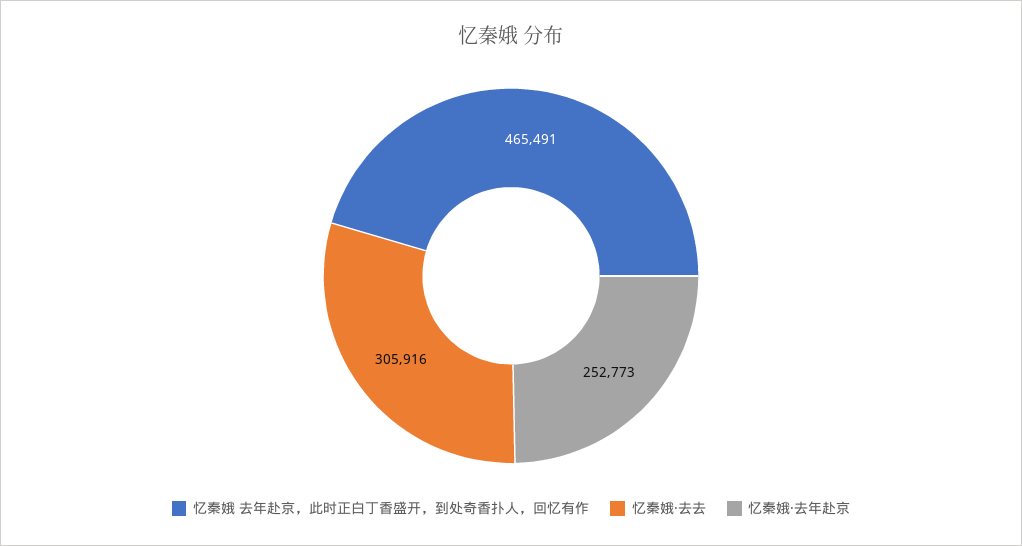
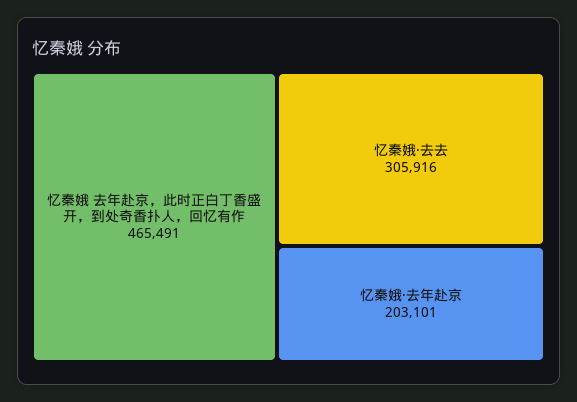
忆秦娥·去年赴京: 252773 -> 203101

